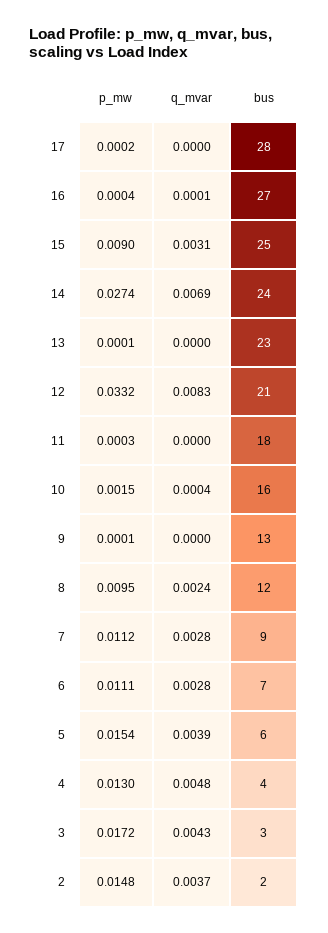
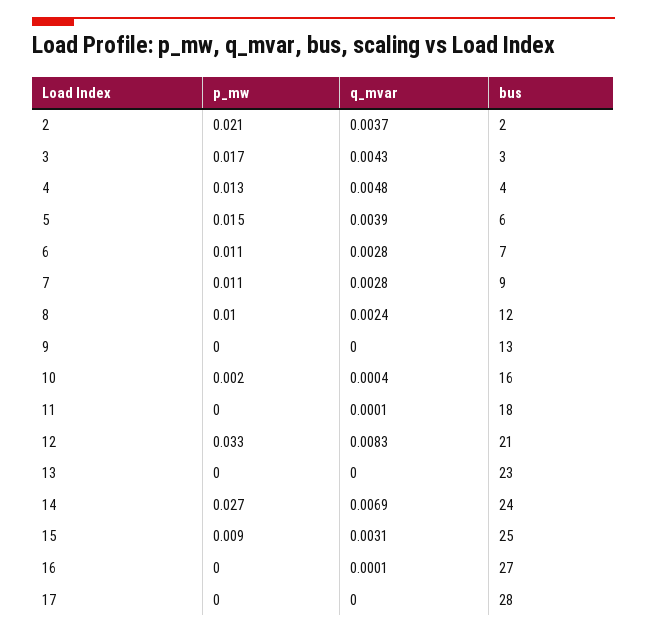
q_mvar, 11: 0 -> 0.0001
p_mw, 2: 0.0148 -> 0.021

